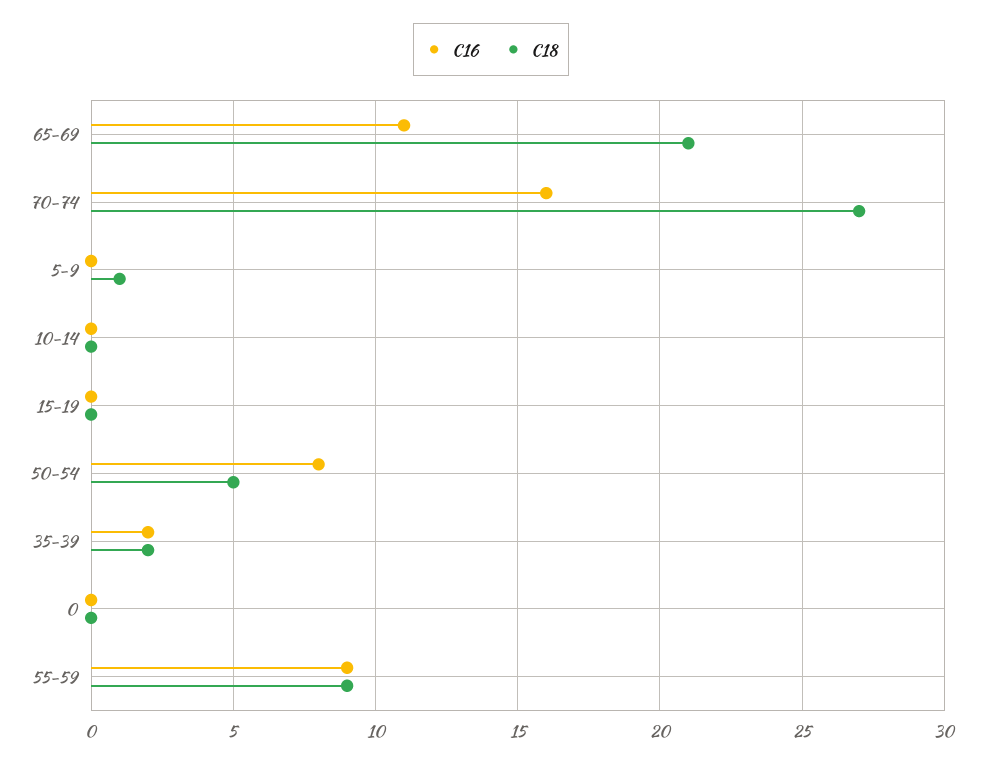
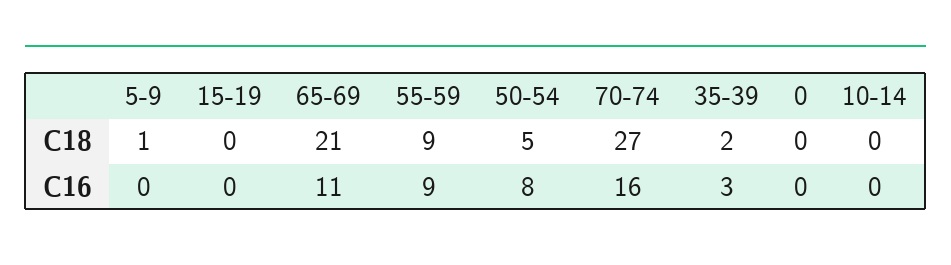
C16, 35-39: 2 -> 3

